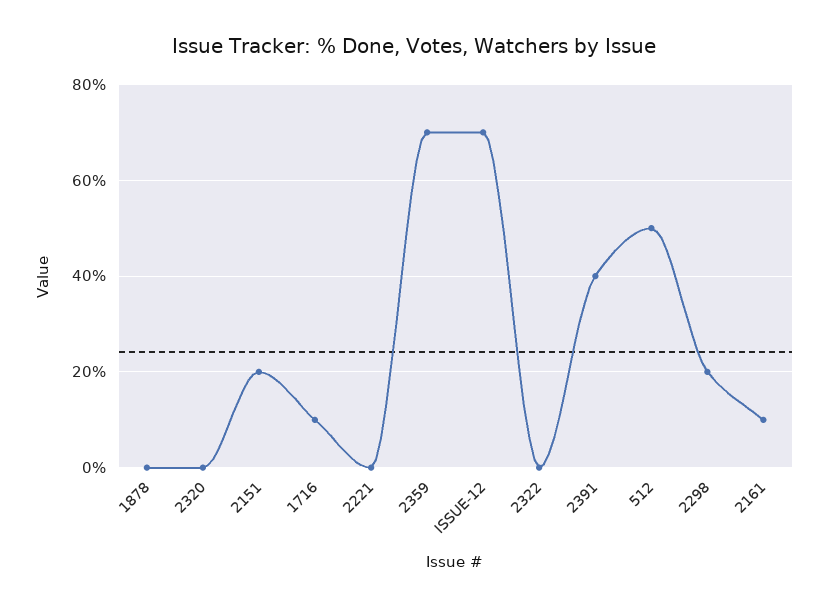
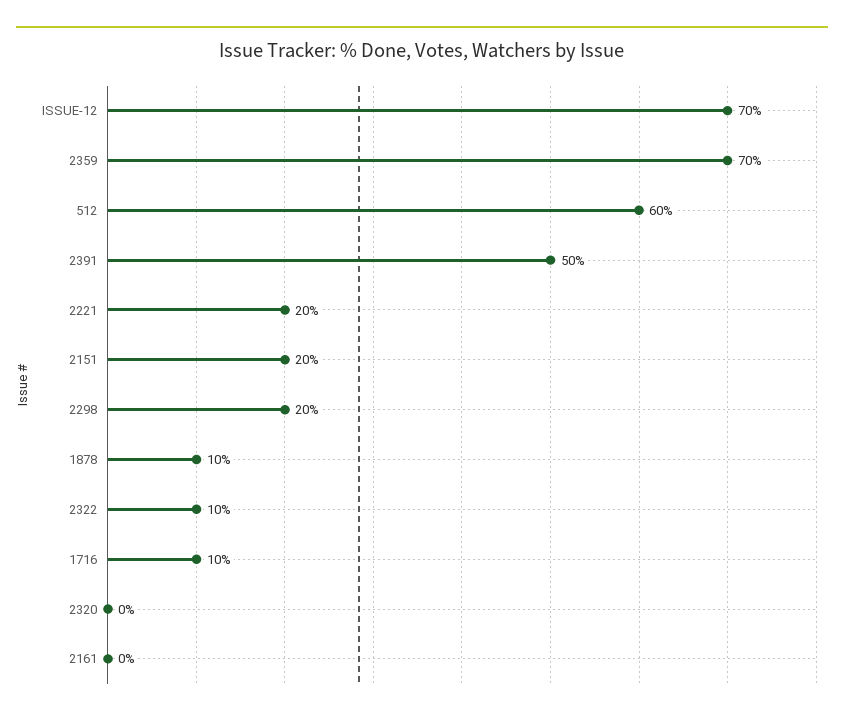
1878: 0 -> 10
2221: 0 -> 20
2322: 0 -> 10
2391: 40 -> 50
512: 50 -> 60
2161: 10 -> 0

